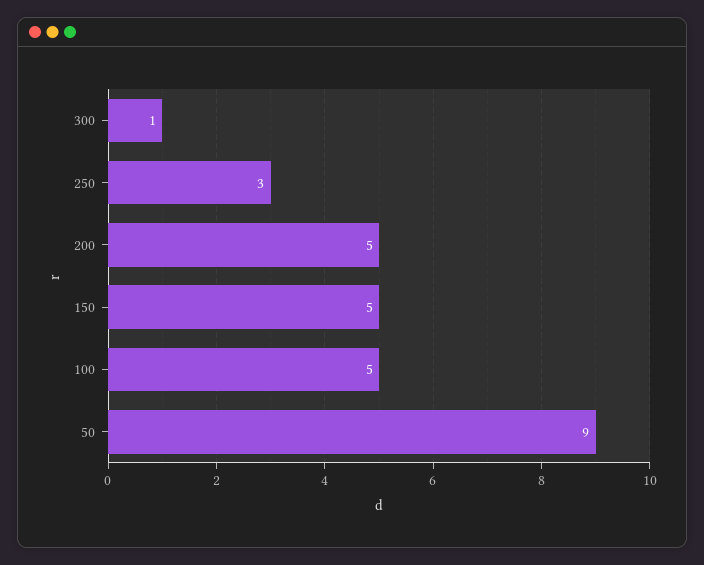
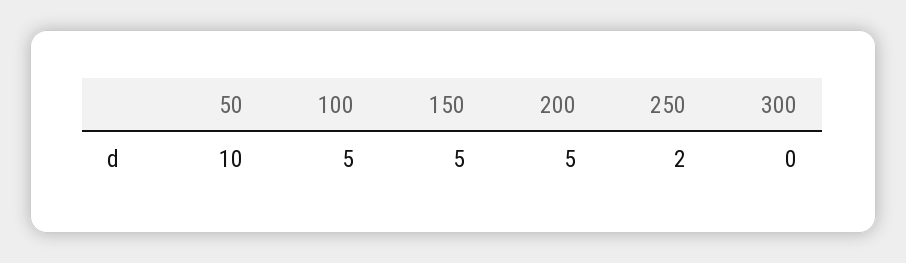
300: 1 -> 0
250: 3 -> 2
50: 9 -> 10

